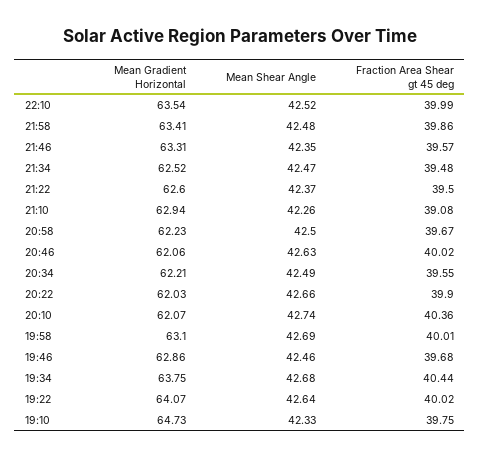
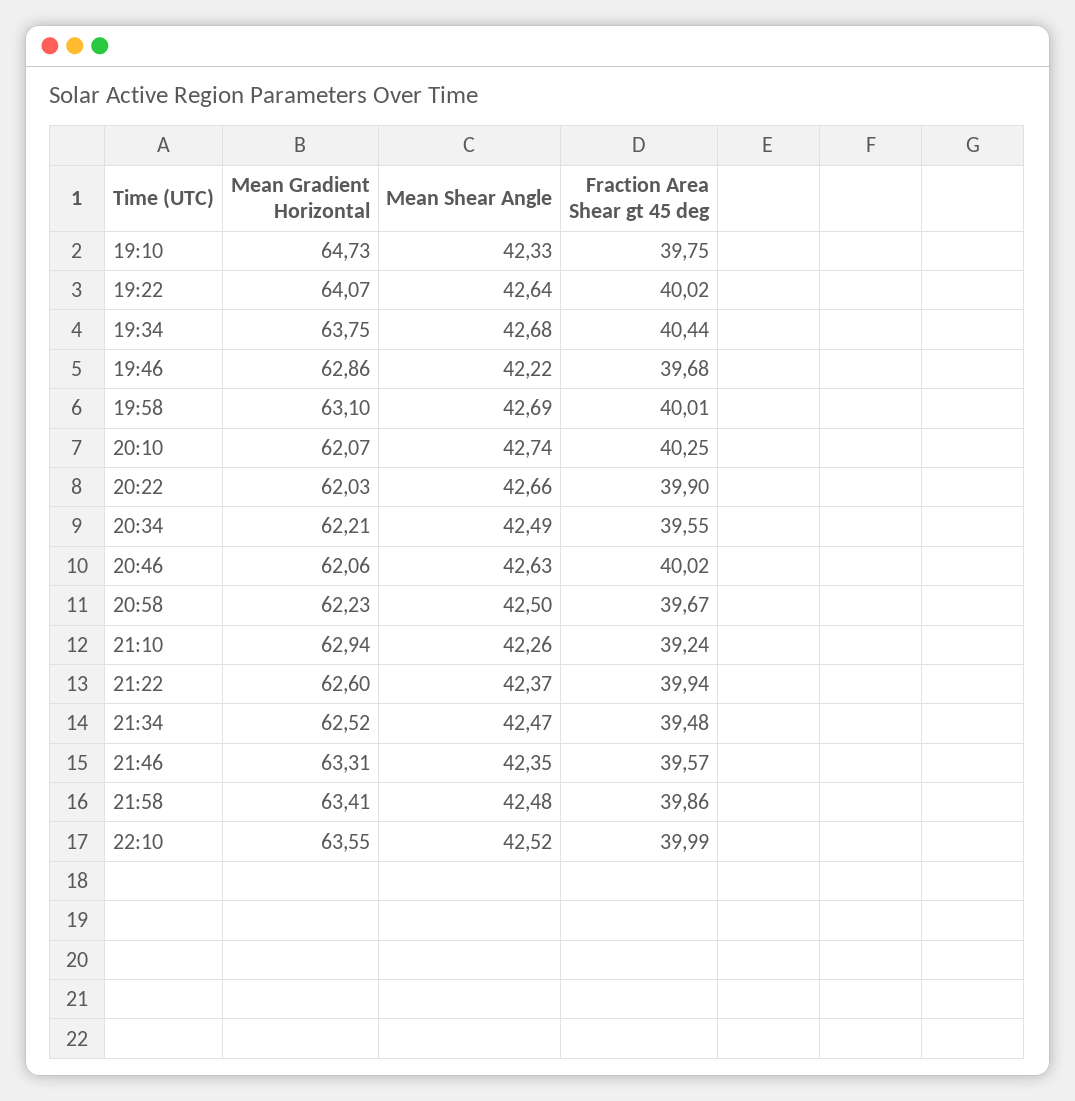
Mean Gradient Horizontal, 22:10: 63.54 -> 63.55
Fraction Area Shear gt 45 deg, 21:22: 39.5 -> 39.94
Fraction Area Shear gt 45 deg, 21:10: 39.08 -> 39.24
Fraction Area Shear gt 45 deg, 20:10: 40.36 -> 40.25
Mean Shear Angle, 19:46: 42.46 -> 42.22

